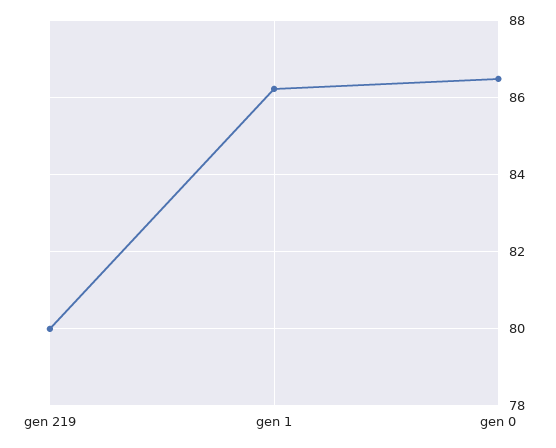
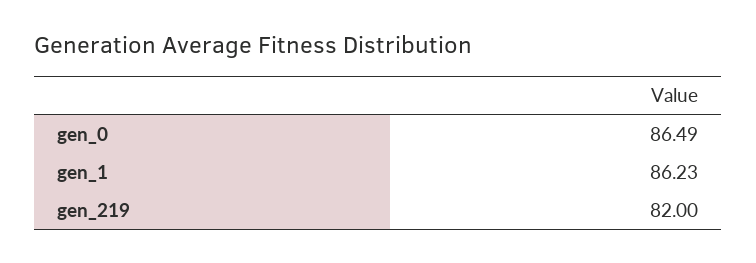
gen 219: 80 -> 82

